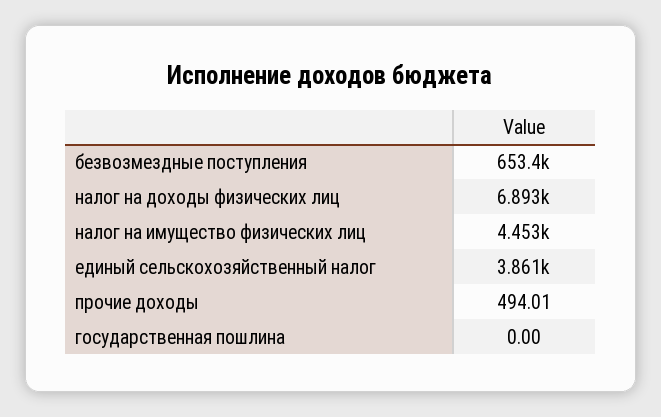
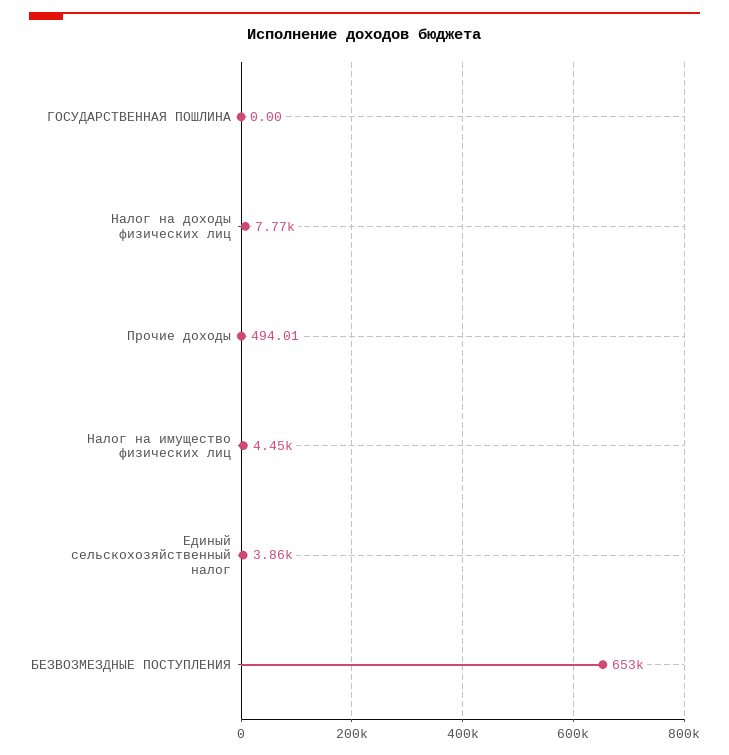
налог на доходы физических лиц: 6893 -> 7770

